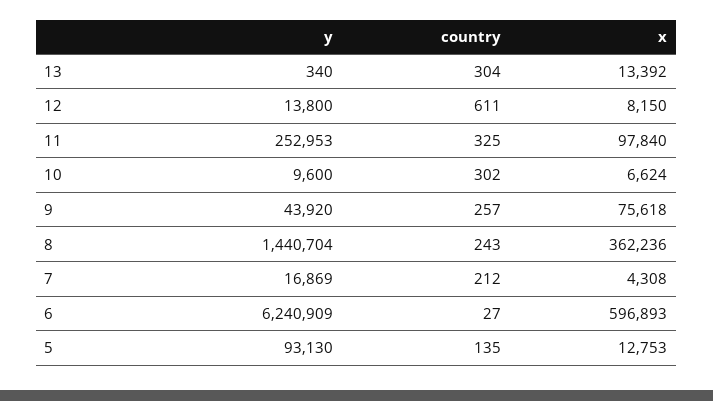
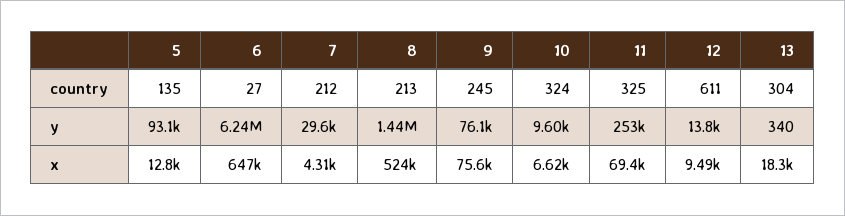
x, 13: 13392 -> 18300
x, 12: 8150 -> 9490
x, 11: 97840 -> 69400
country, 10: 302 -> 324
y, 9: 43920 -> 76100
country, 9: 257 -> 245
country, 8: 243 -> 213
x, 8: 362236 -> 524000
y, 7: 16869 -> 29600
x, 6: 596893 -> 647000

